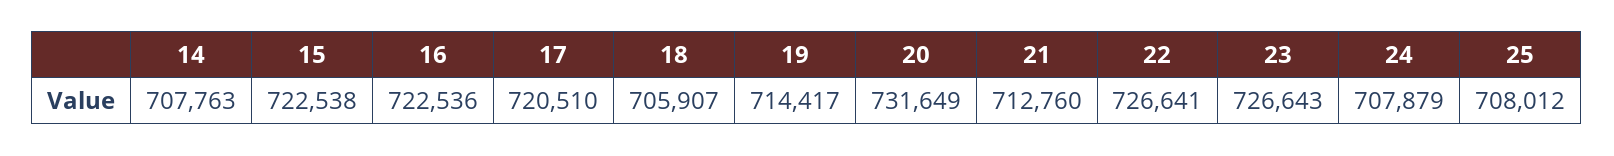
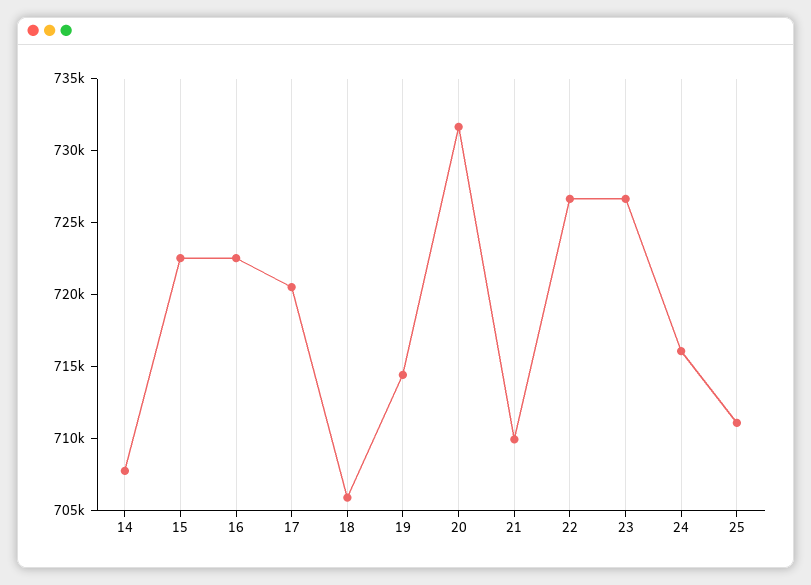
21: 712760 -> 710000
24: 707879 -> 716000
25: 708012 -> 711000

